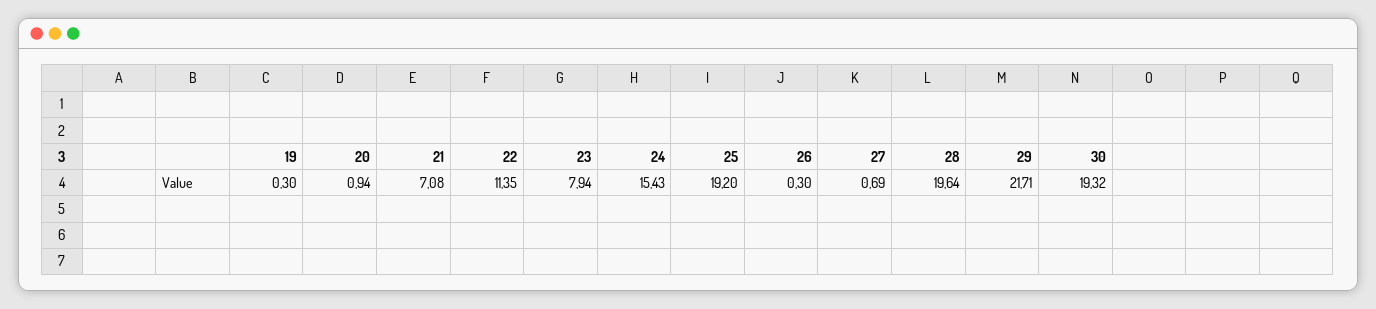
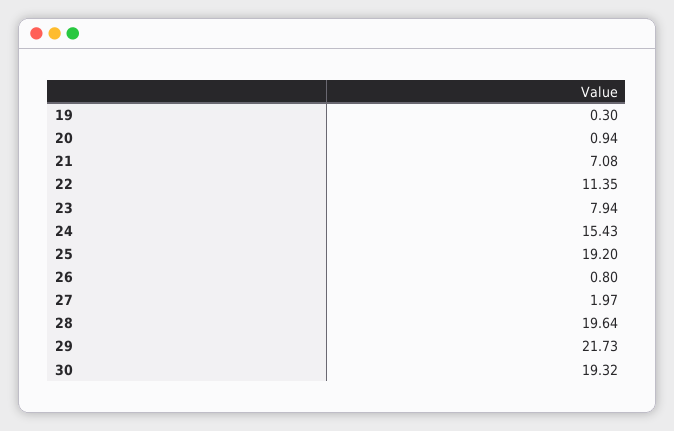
26: 0.3 -> 0.8
27: 0.69 -> 1.97
29: 21.71 -> 21.73

